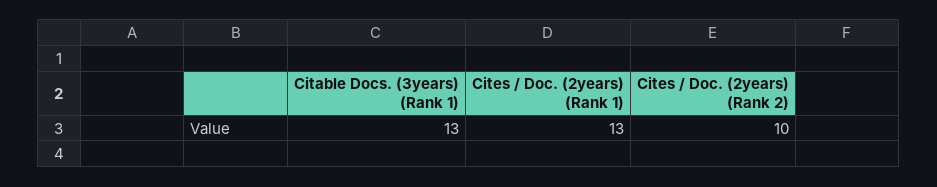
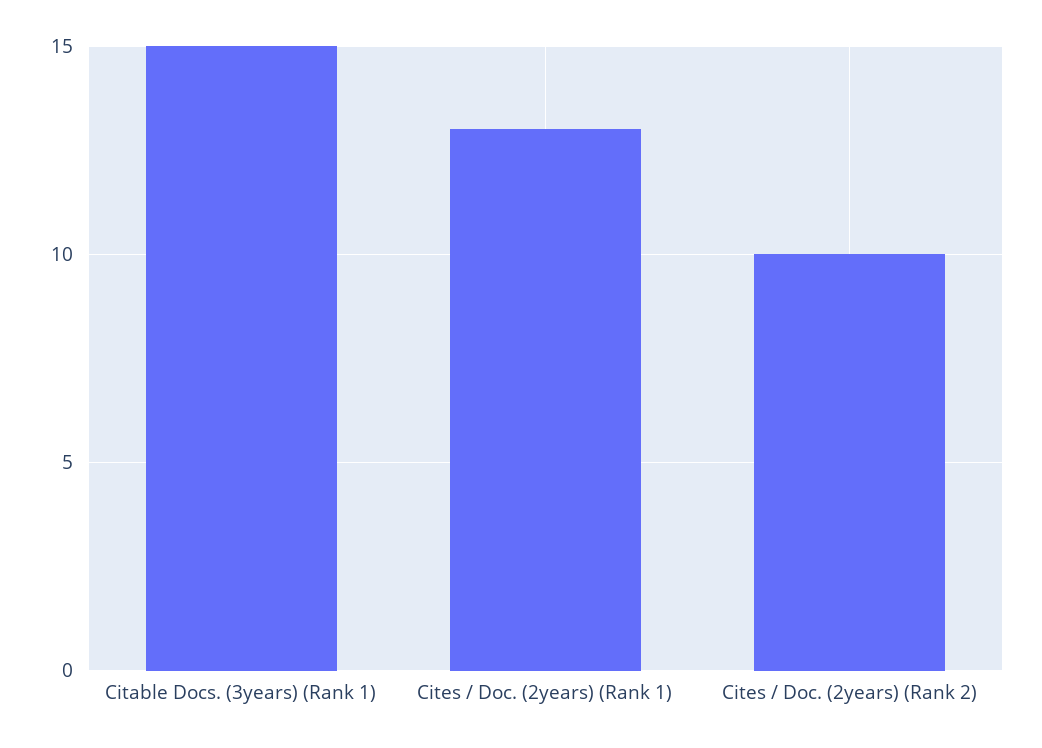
Citable Docs. (3years) (Rank 1): 13 -> 15

